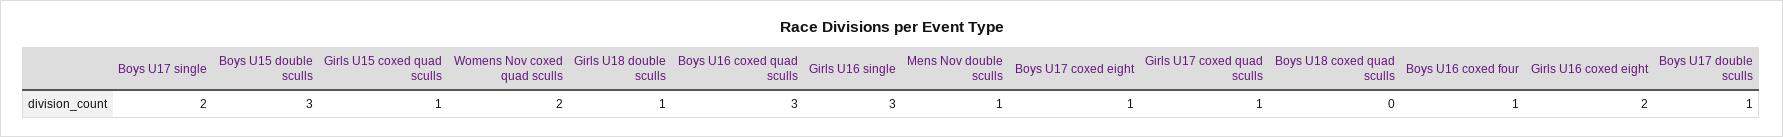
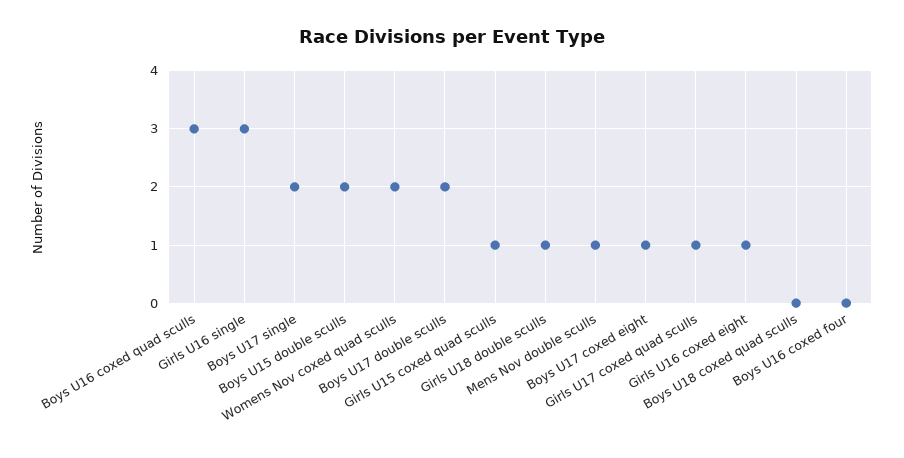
Boys U15 double sculls: 3 -> 2
Boys U16 coxed four: 1 -> 0
Girls U16 coxed eight: 2 -> 1
Boys U17 double sculls: 1 -> 2

